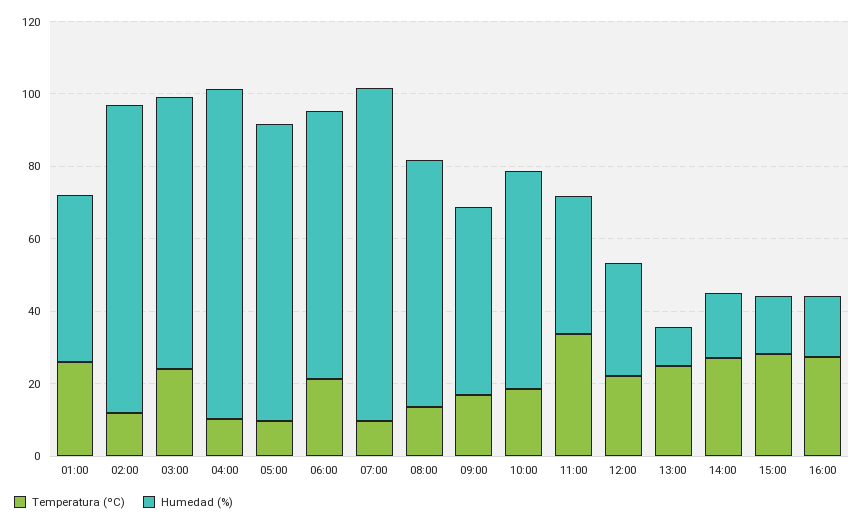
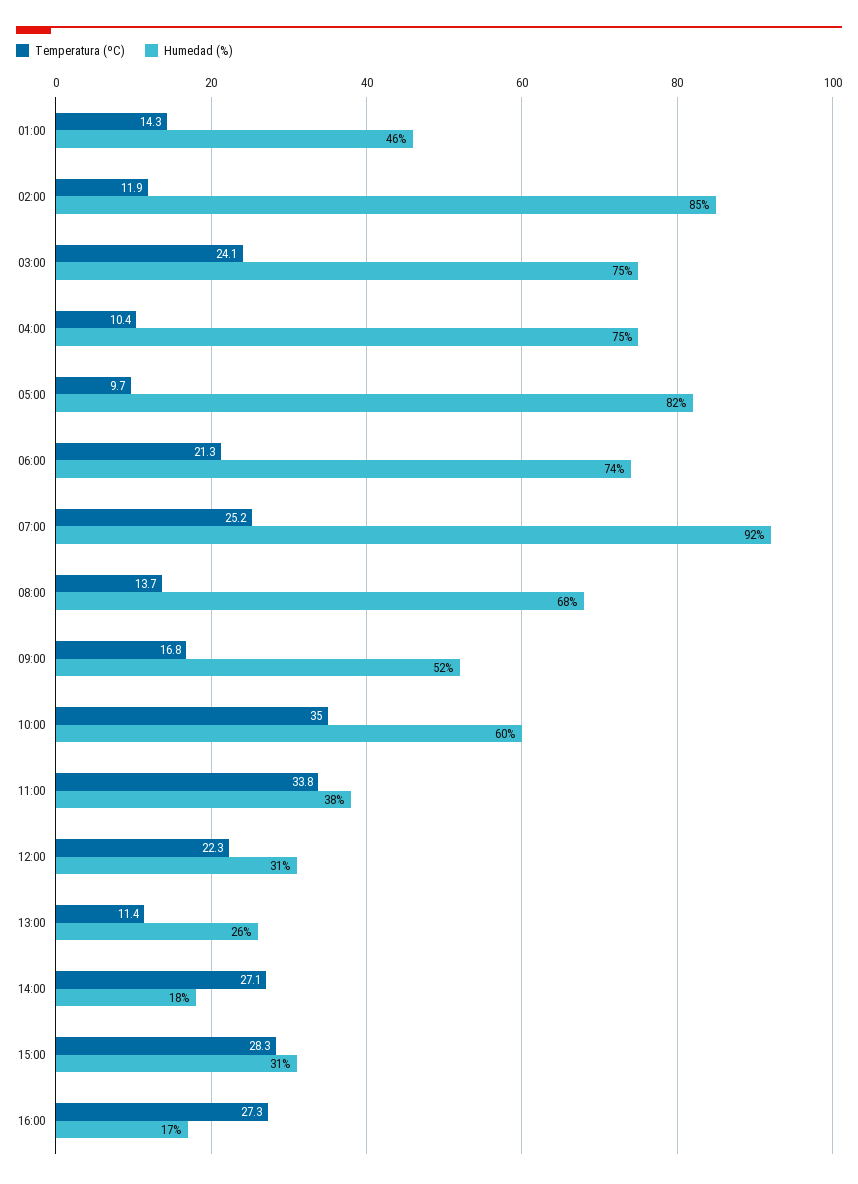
Temperatura (ºC), 01:00: 25 -> 14.3
Humedad (%), 04:00: 90 -> 75
Temperatura (ºC), 07:00: 10 -> 25.2
Temperatura (ºC), 10:00: 20 -> 35
Temperatura (ºC), 13:00: 25 -> 11.4
Humedad (%), 13:00: 10 -> 26
Humedad (%), 15:00: 15 -> 31

